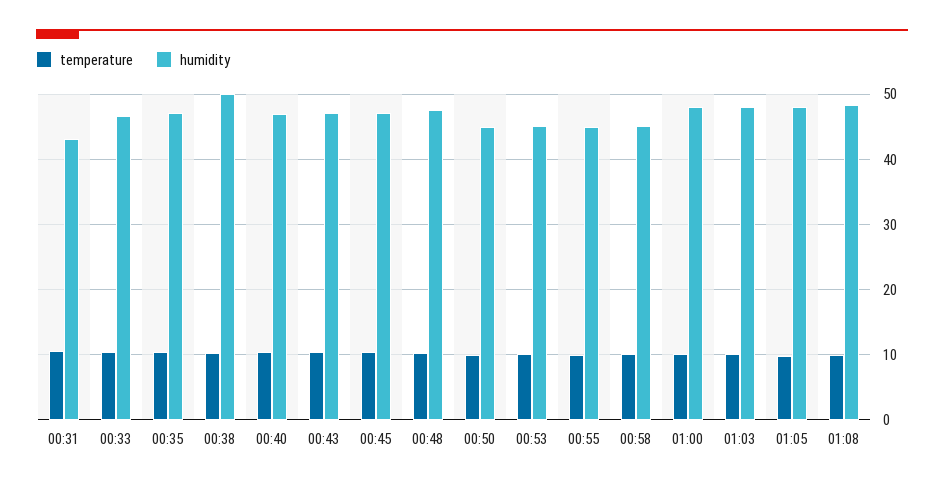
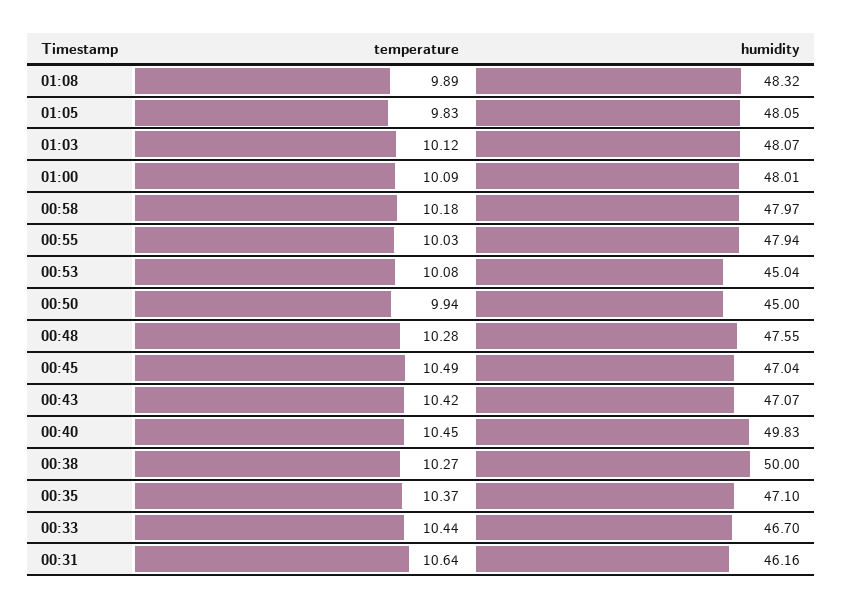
humidity, 00:31: 43 -> 46.16
humidity, 00:40: 47 -> 49.83
humidity, 00:55: 45 -> 47.94
humidity, 00:58: 45 -> 47.97

